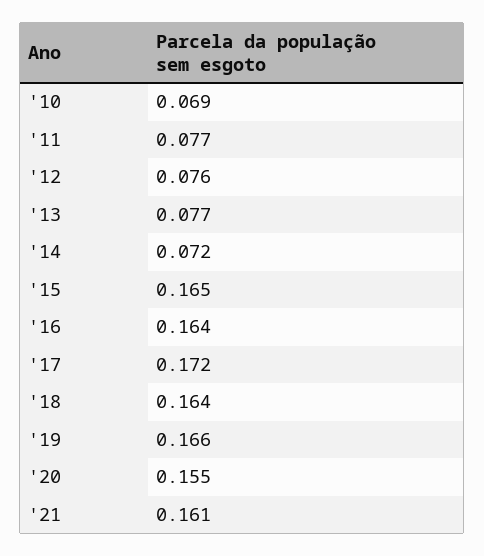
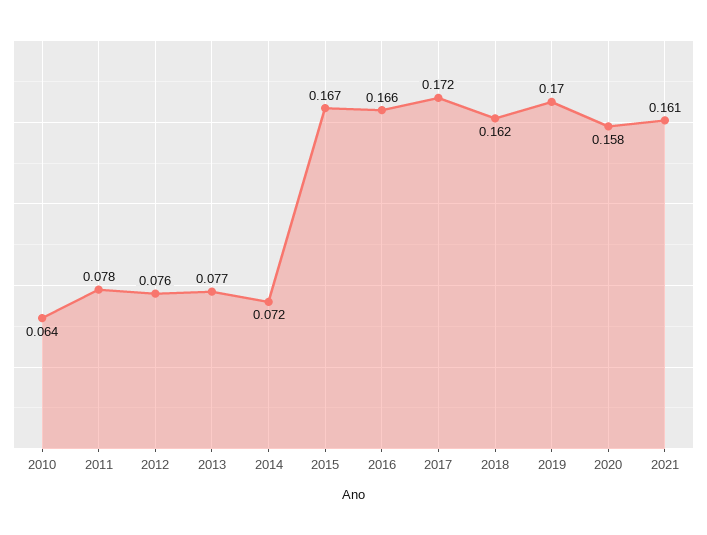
'10: 0.069 -> 0.064
'11: 0.077 -> 0.078
'15: 0.165 -> 0.167
'16: 0.164 -> 0.166
'18: 0.164 -> 0.162
'19: 0.166 -> 0.17
'20: 0.155 -> 0.158

